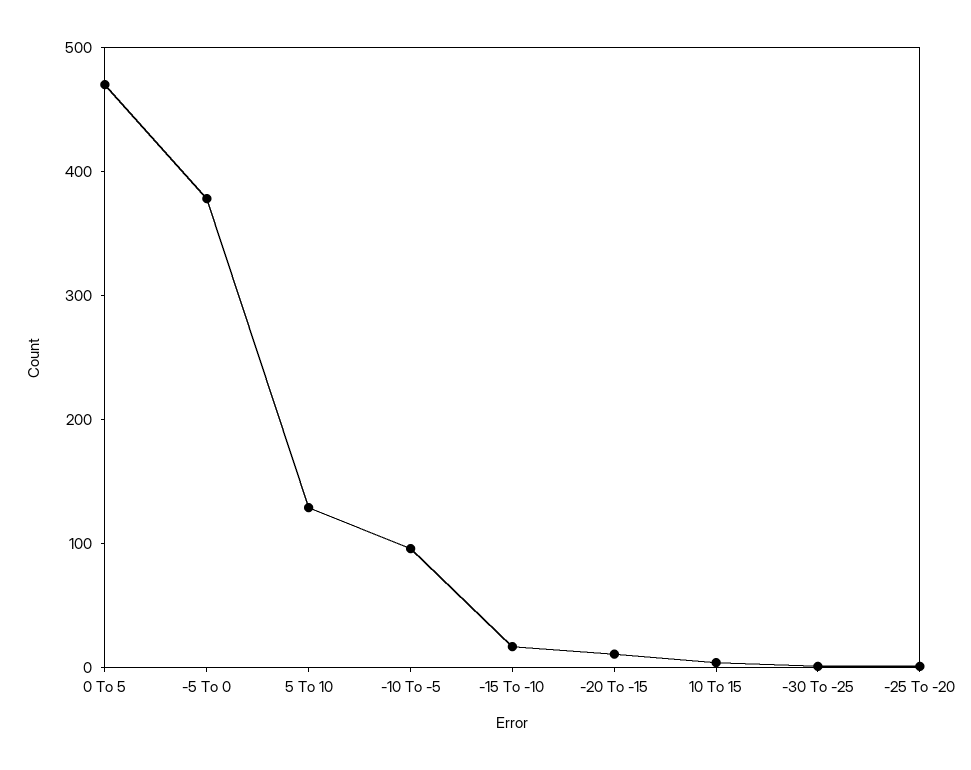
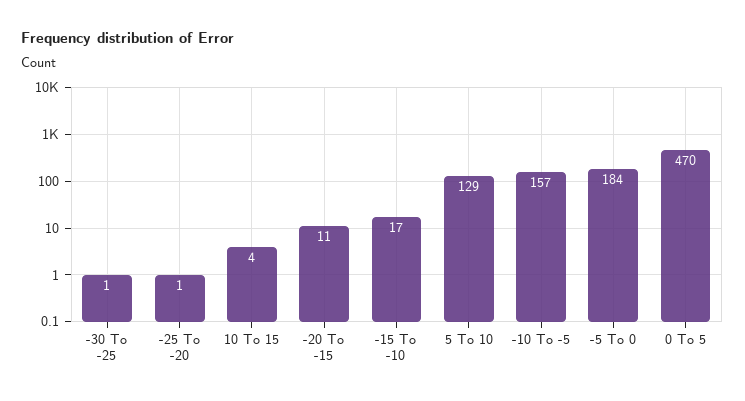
-5 To 0: 380 -> 184
-10 To -5: 100 -> 157

